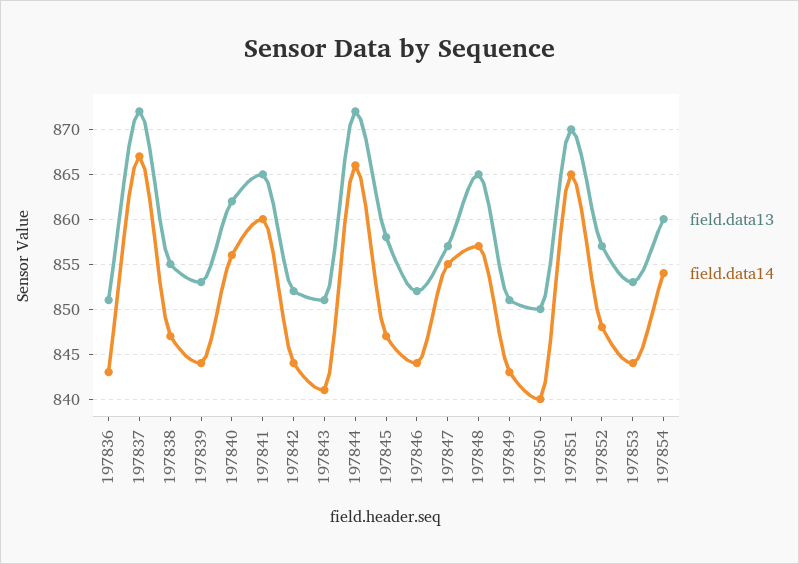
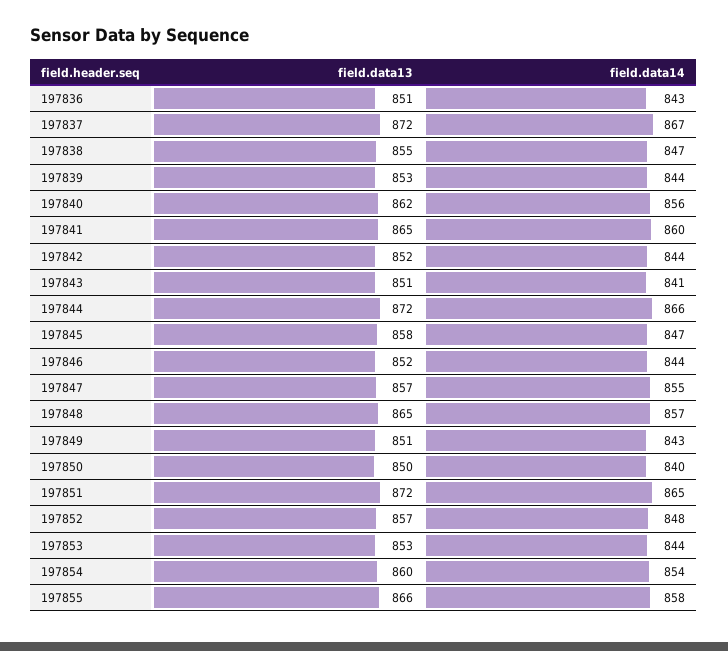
field.data13, 197851: 870 -> 872
field.data13, 197855: none -> 866
field.data14, 197855: none -> 858

